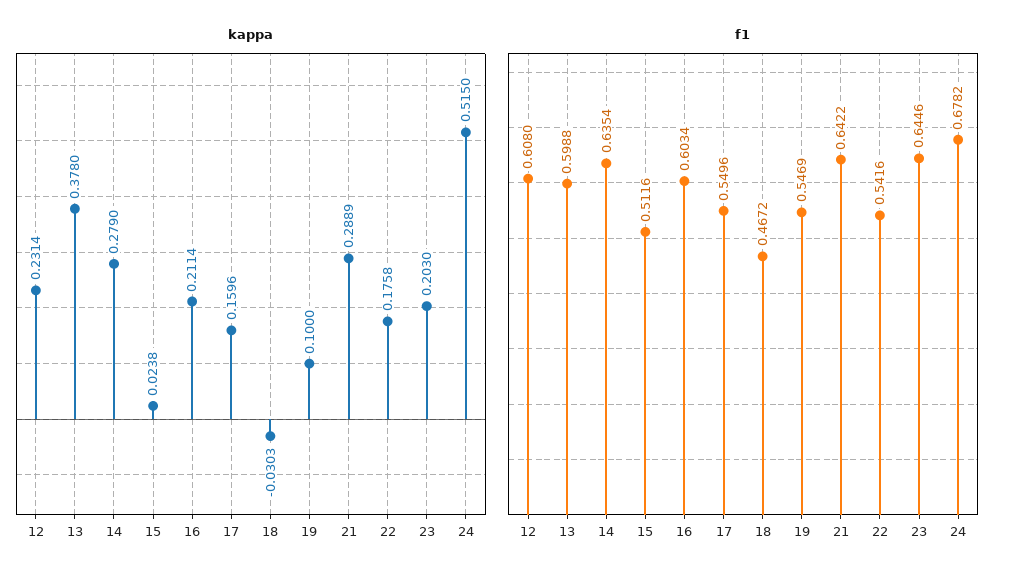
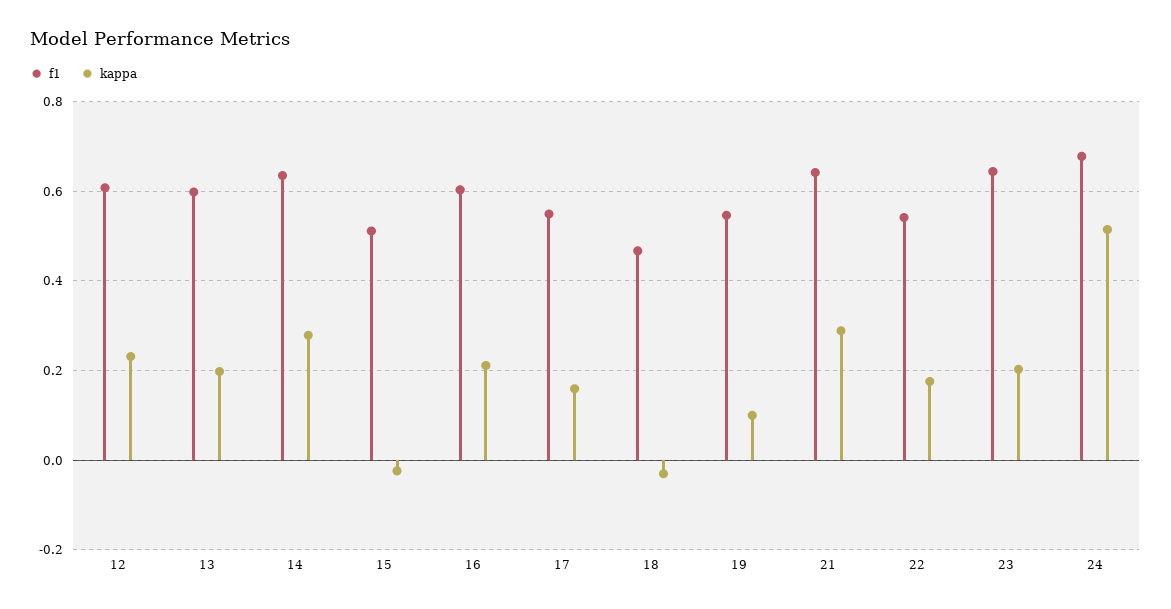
kappa, 13: 0.378 -> 0.2
kappa, 15: 0.0238 -> -0.02

